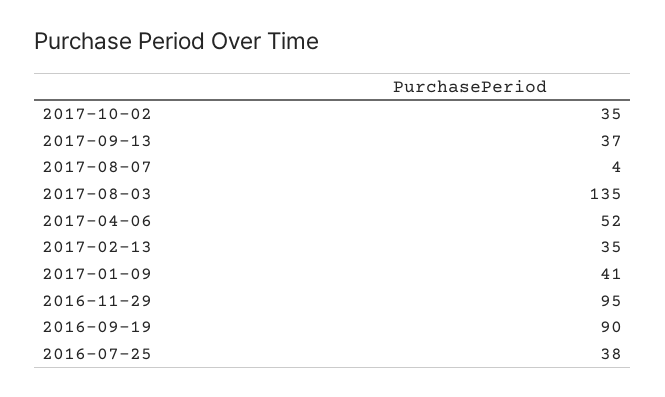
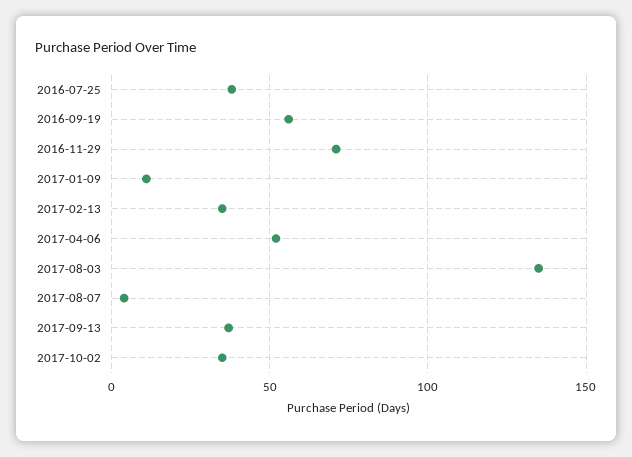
2017-01-09: 41 -> 10
2016-11-29: 95 -> 70
2016-09-19: 90 -> 55

